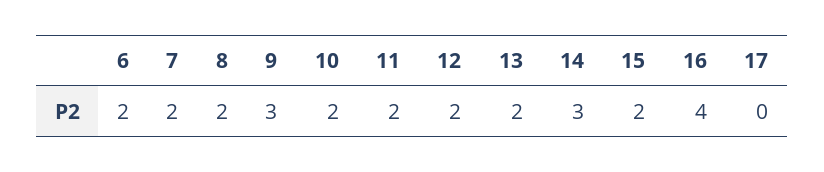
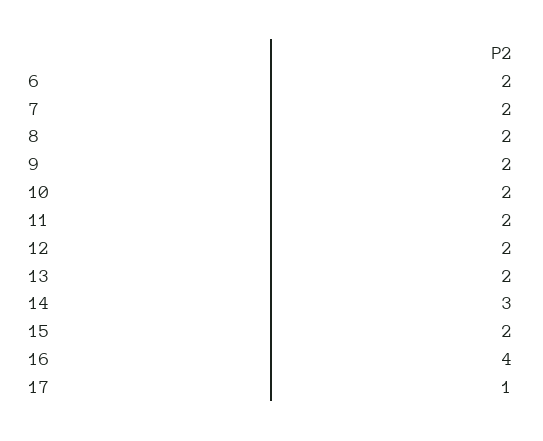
9: 3 -> 2
17: 0 -> 1

